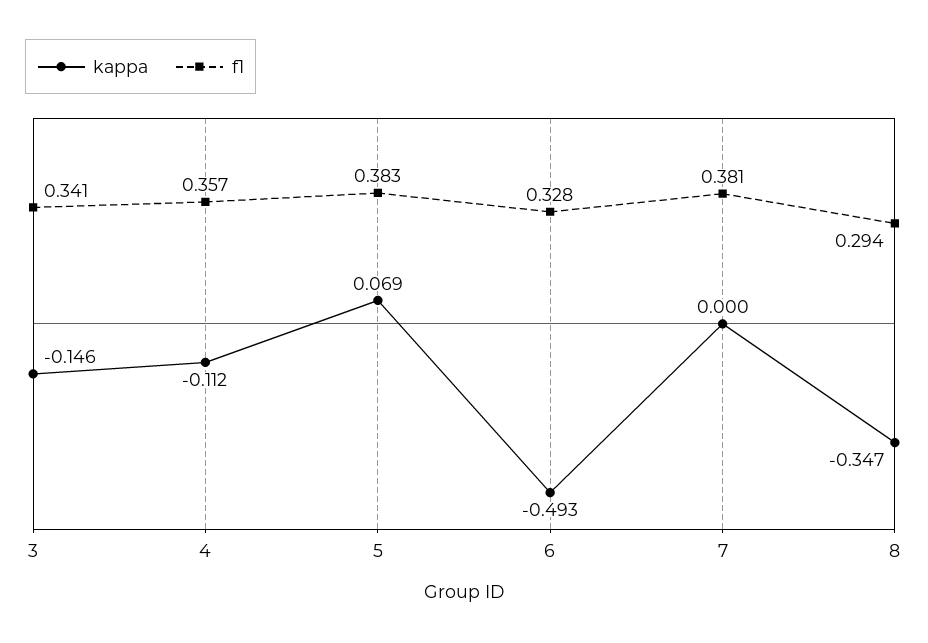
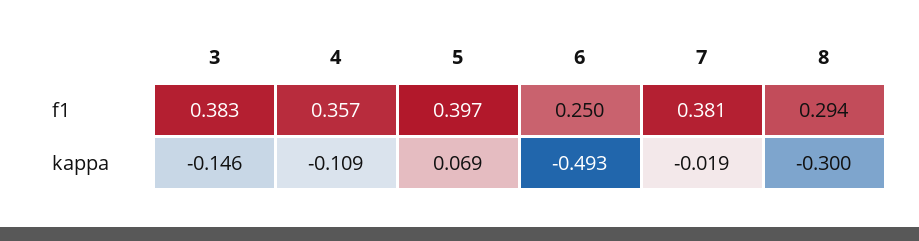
f1, 3: 0.341 -> 0.383
kappa, 4: -0.112 -> -0.109
f1, 5: 0.383 -> 0.397
f1, 6: 0.328 -> 0.25
kappa, 7: 0 -> -0.019
kappa, 8: -0.347 -> -0.3

